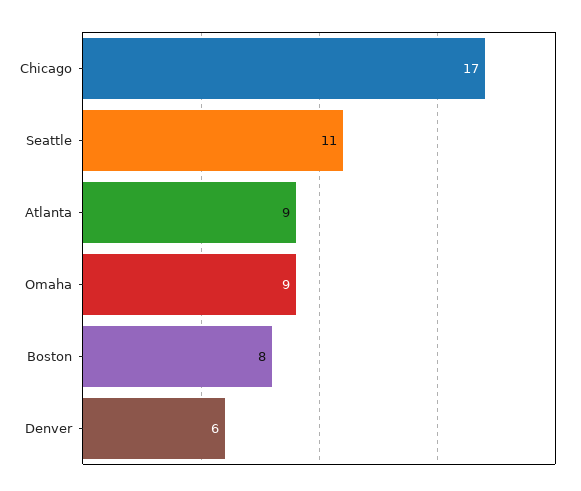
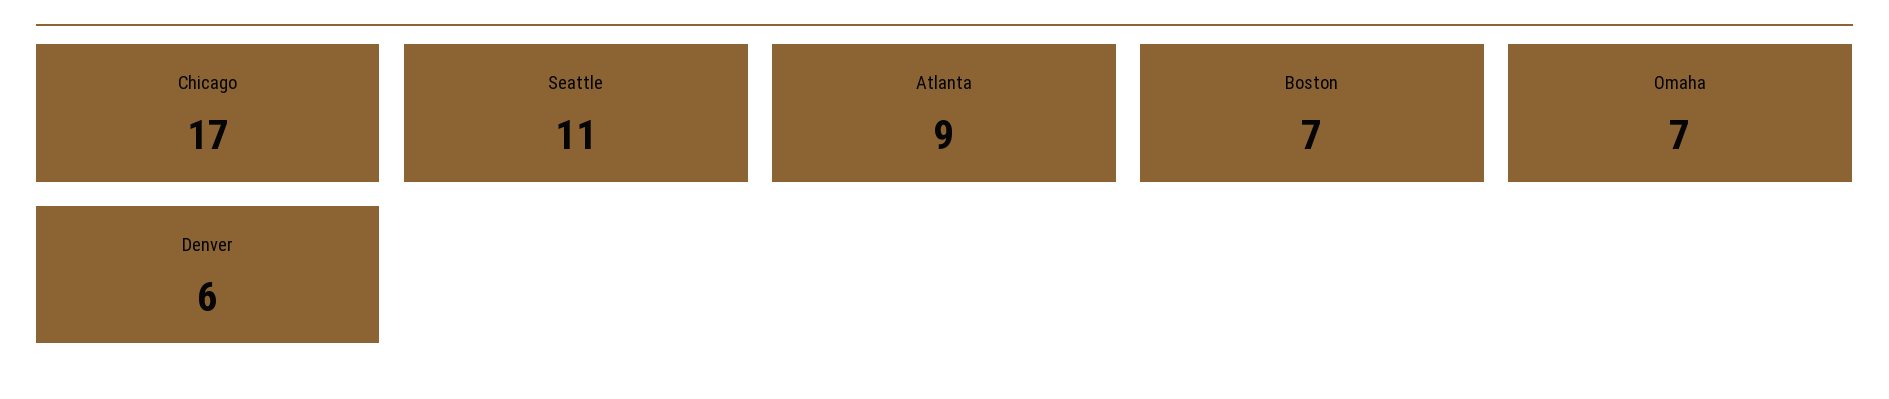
Omaha: 9 -> 7
Boston: 8 -> 7

